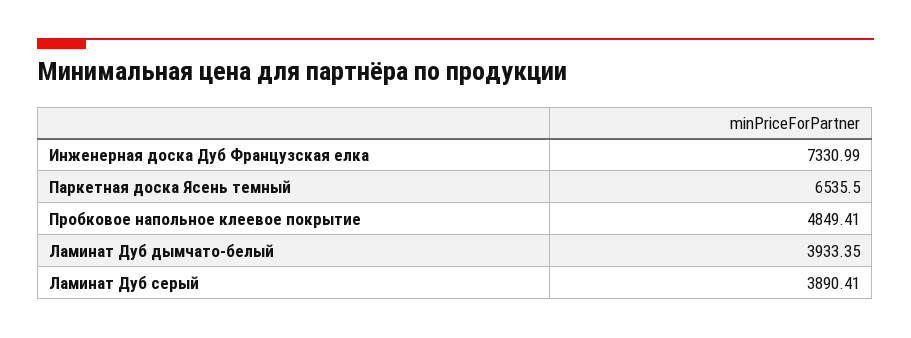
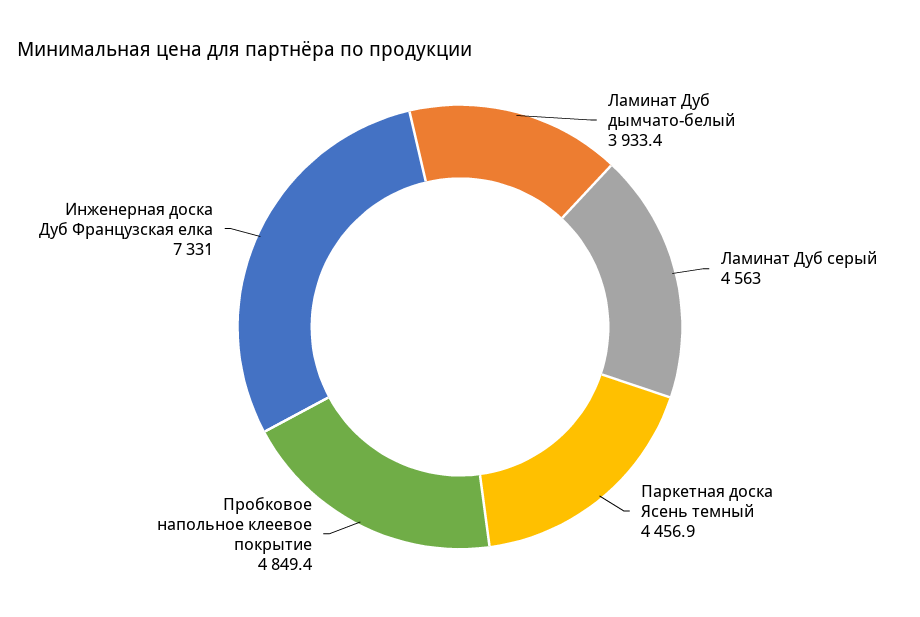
Паркетная доска Ясень темный: 6535.5 -> 4456.9
Ламинат Дуб серый: 3890.41 -> 4563

